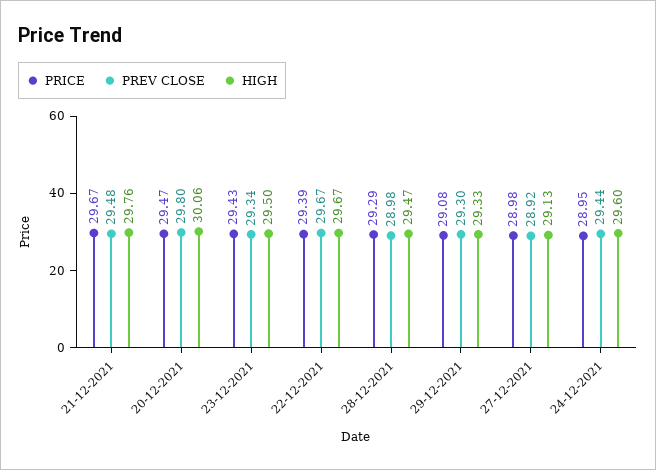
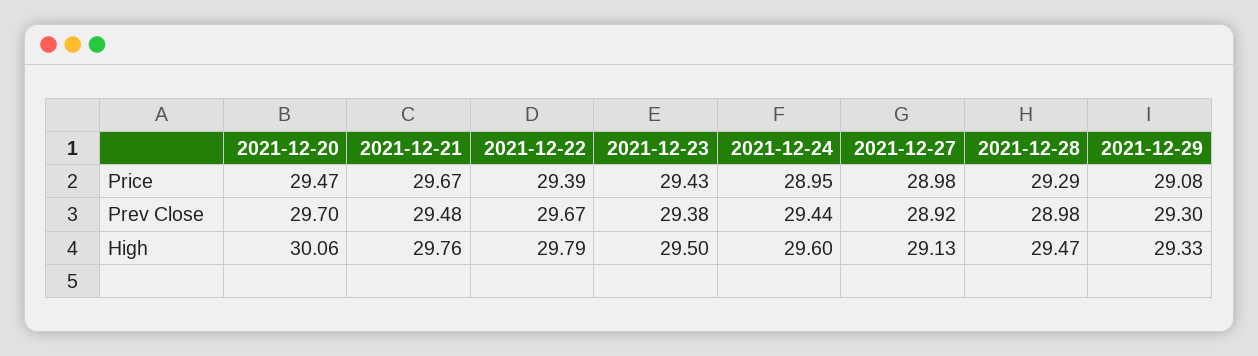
PREV CLOSE, 20-12-2021: 29.8 -> 29.7
PREV CLOSE, 23-12-2021: 29.34 -> 29.38
HIGH, 22-12-2021: 29.67 -> 29.79

